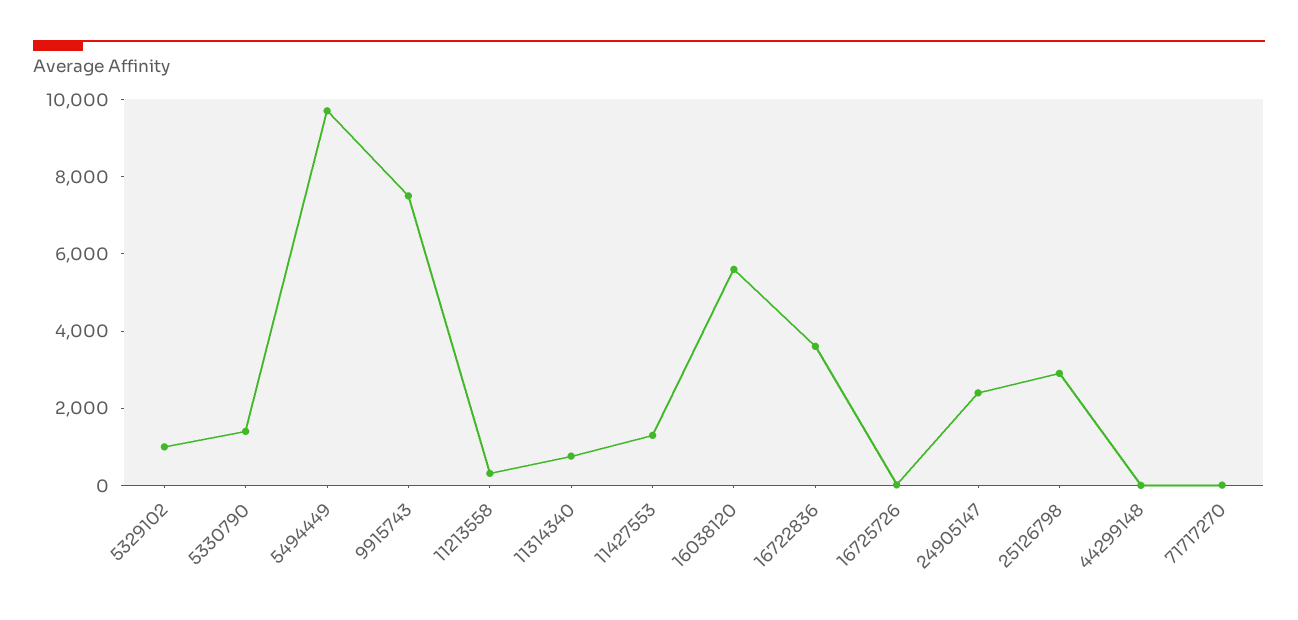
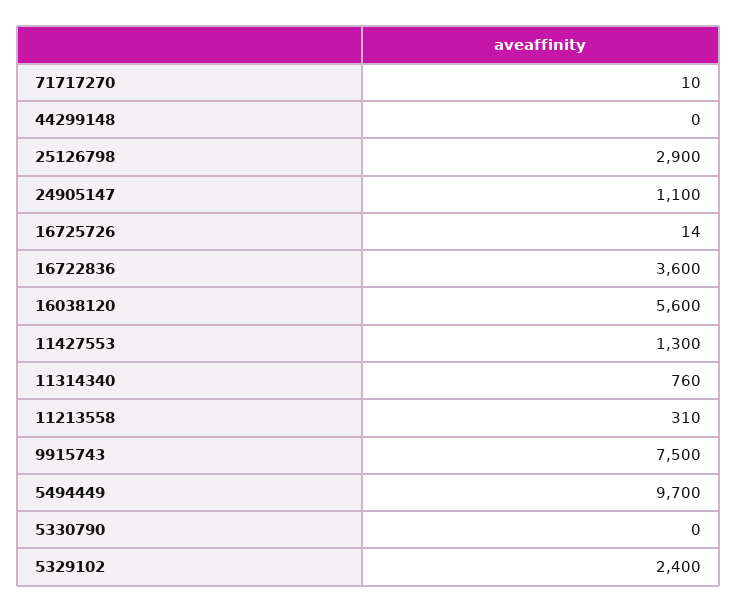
5329102: 1000 -> 2400
5330790: 1500 -> 0
24905147: 2500 -> 1100

